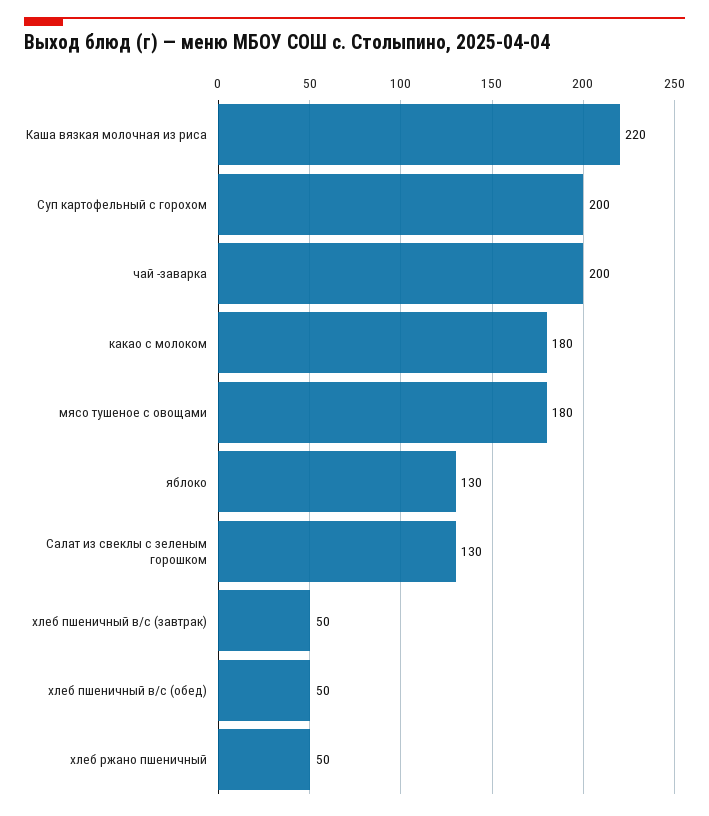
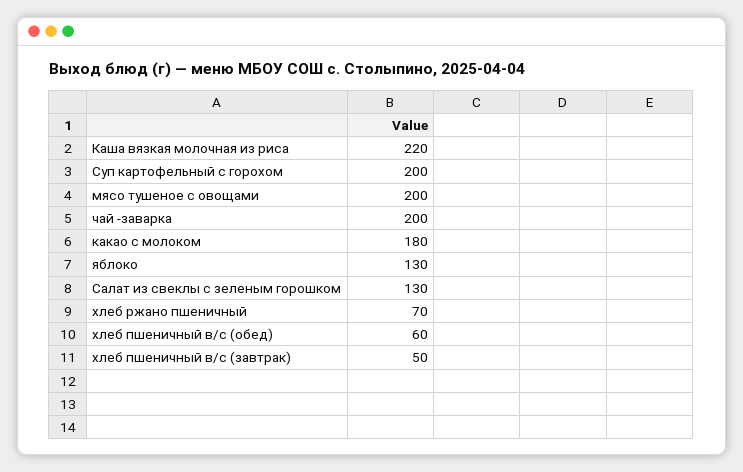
мясо тушеное с овощами: 180 -> 200
хлеб пшеничный в/с (обед): 50 -> 60
хлеб ржано пшеничный: 50 -> 70

